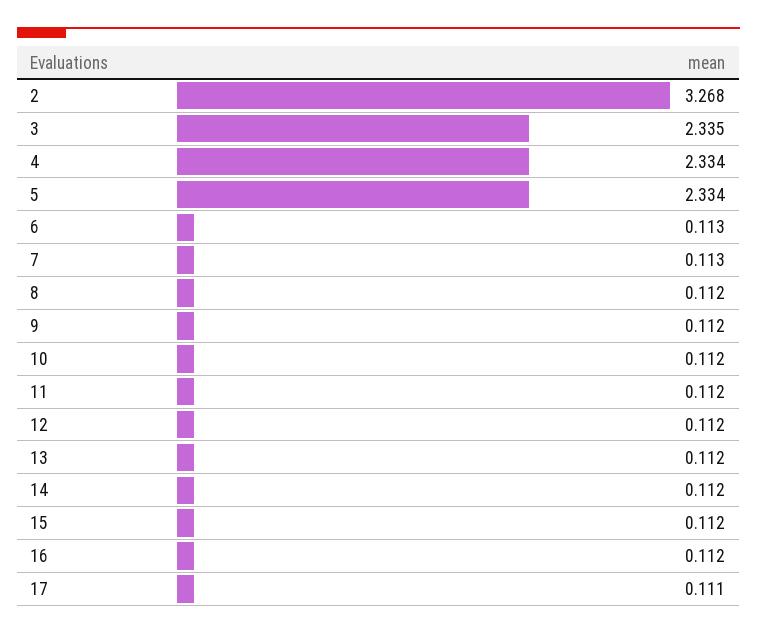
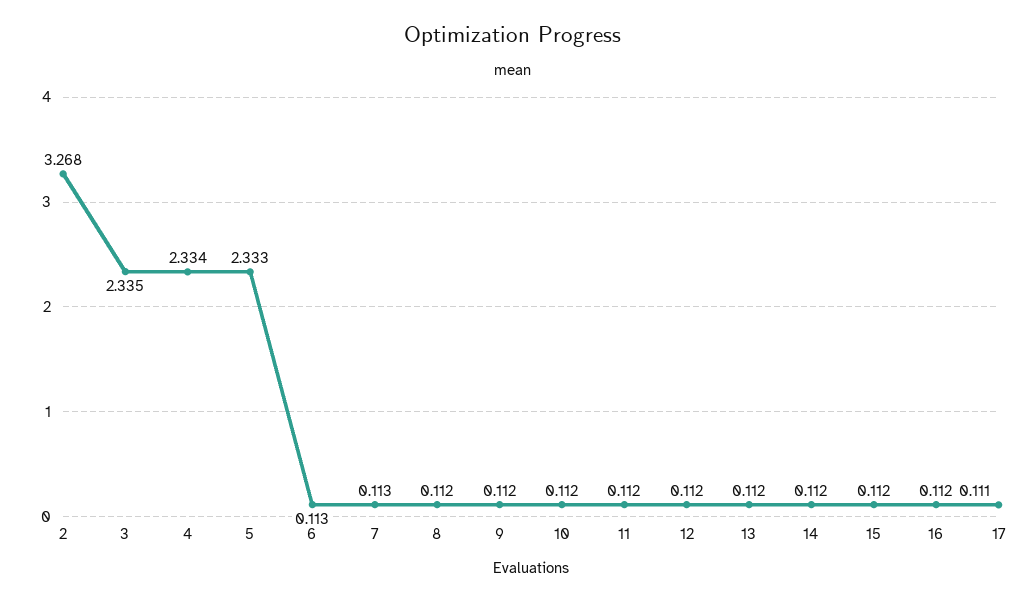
5: 2.334 -> 2.333

